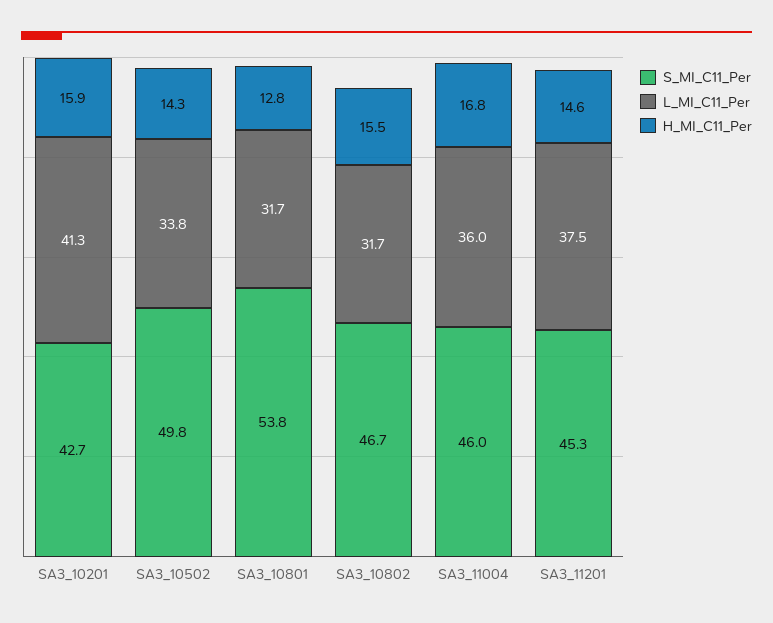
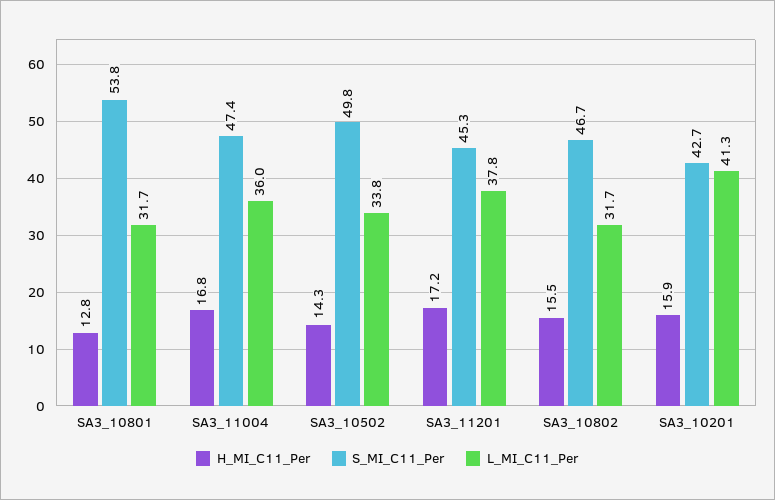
S_MI_C11_Per, SA3_11004: 46 -> 47.4
L_MI_C11_Per, SA3_11201: 37.5 -> 37.8
H_MI_C11_Per, SA3_11201: 14.6 -> 17.2

